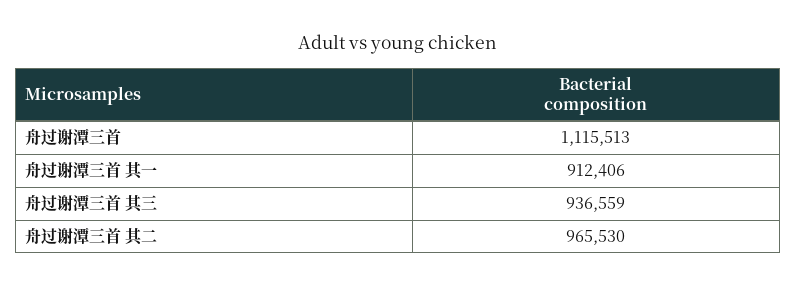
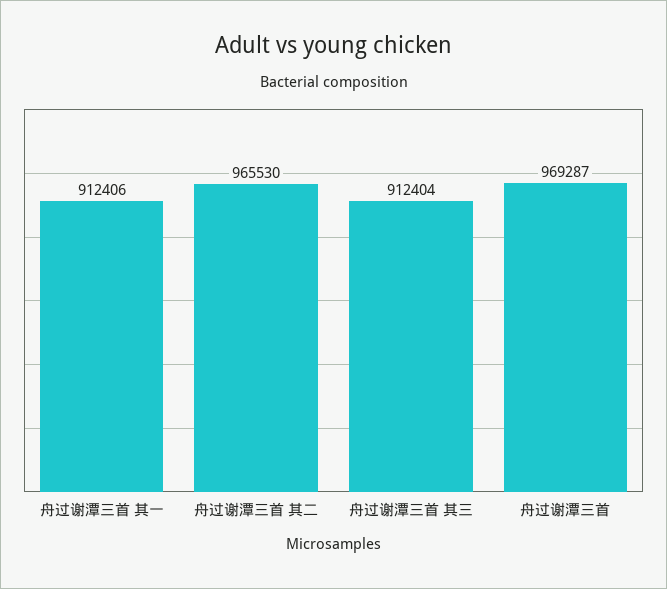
舟过谢潭三首: 1115513 -> 969287
舟过谢潭三首 其三: 936559 -> 912404

